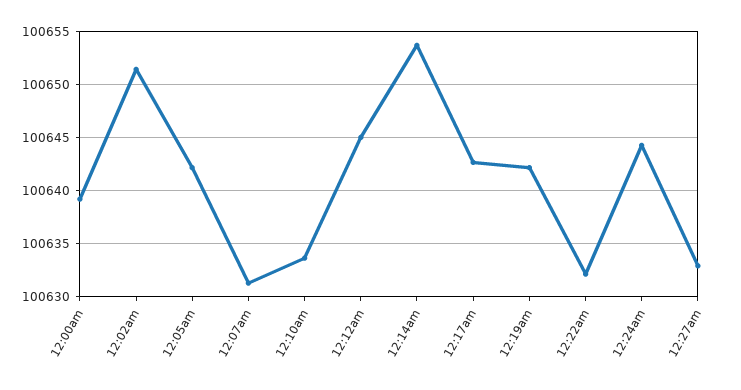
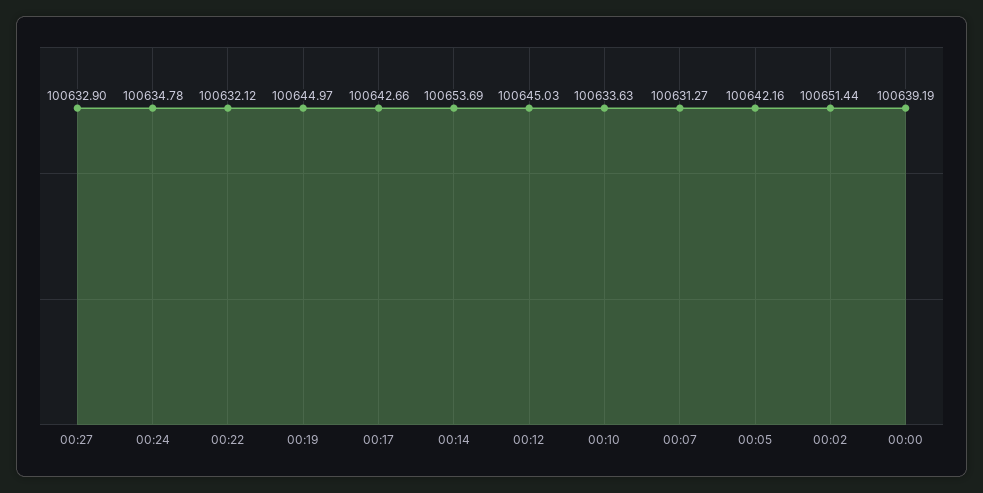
12:19am: 100642 -> 100644.97
12:24am: 100644 -> 100634.78

